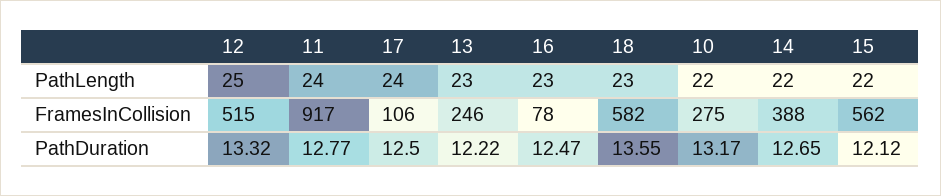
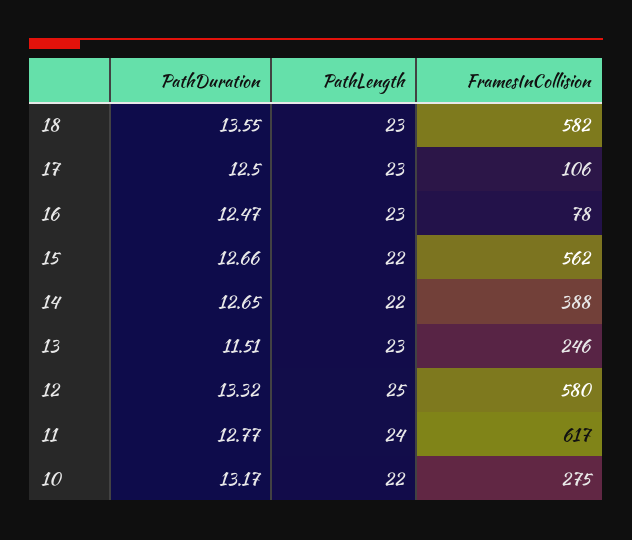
17, PathLength: 24 -> 23
12, FramesInCollision: 515 -> 580
11, FramesInCollision: 917 -> 617
13, PathDuration: 12.22 -> 11.51
15, PathDuration: 12.12 -> 12.66

